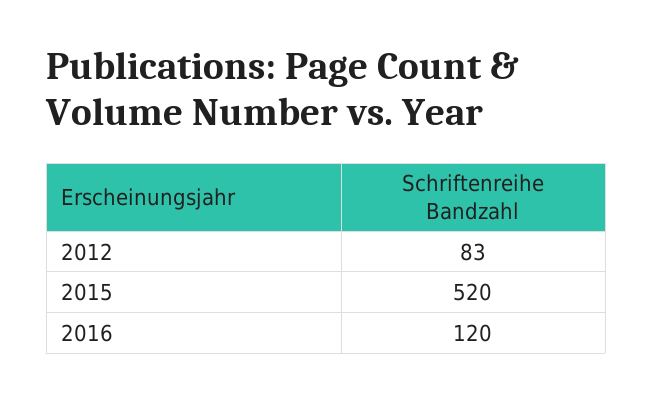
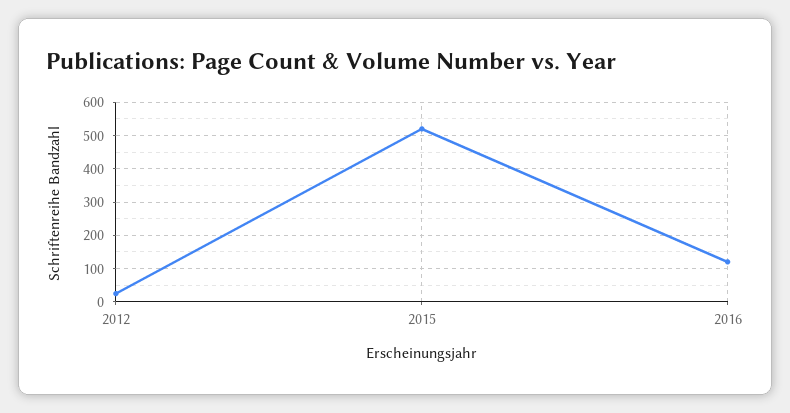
2012: 83 -> 20

